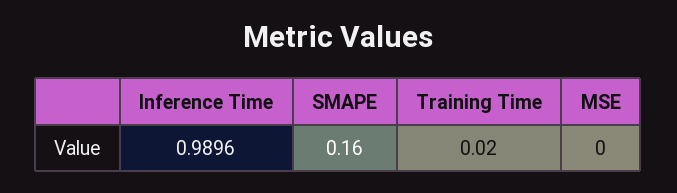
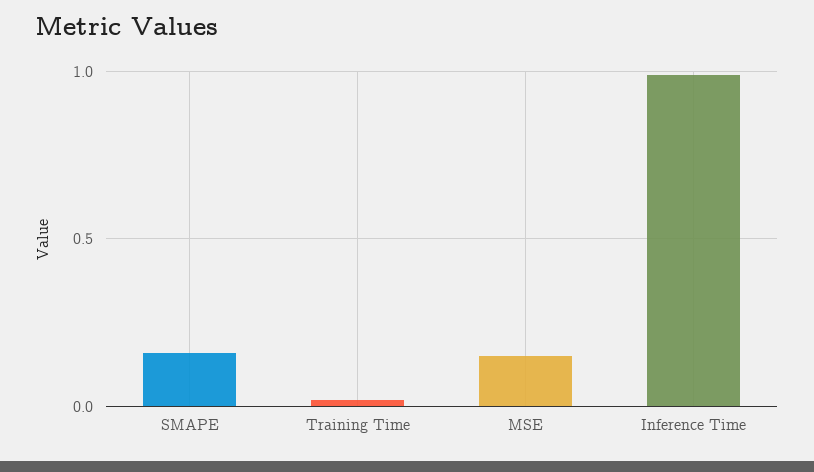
MSE: 0 -> 0.15

